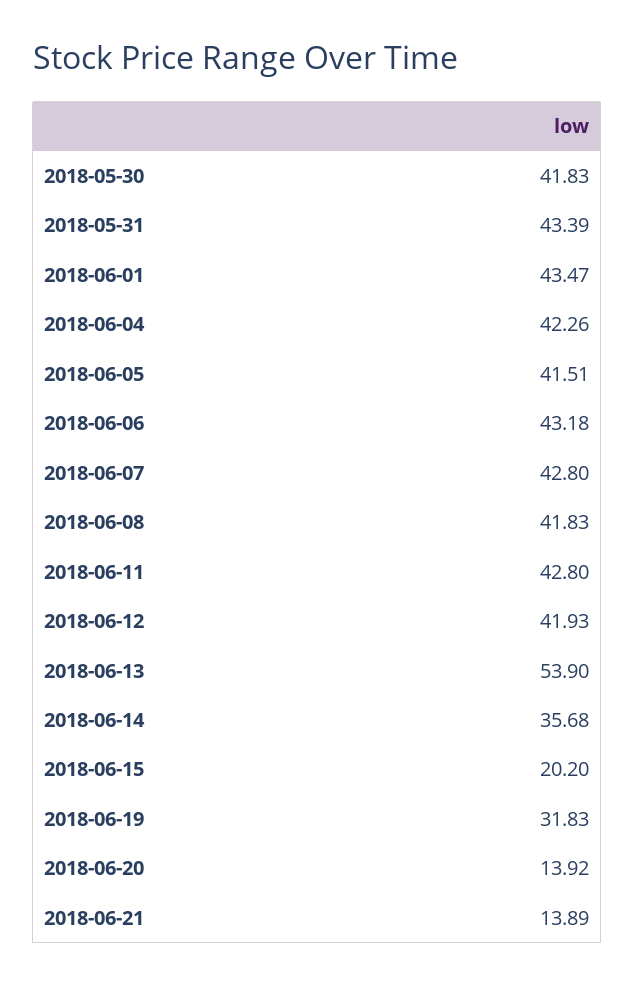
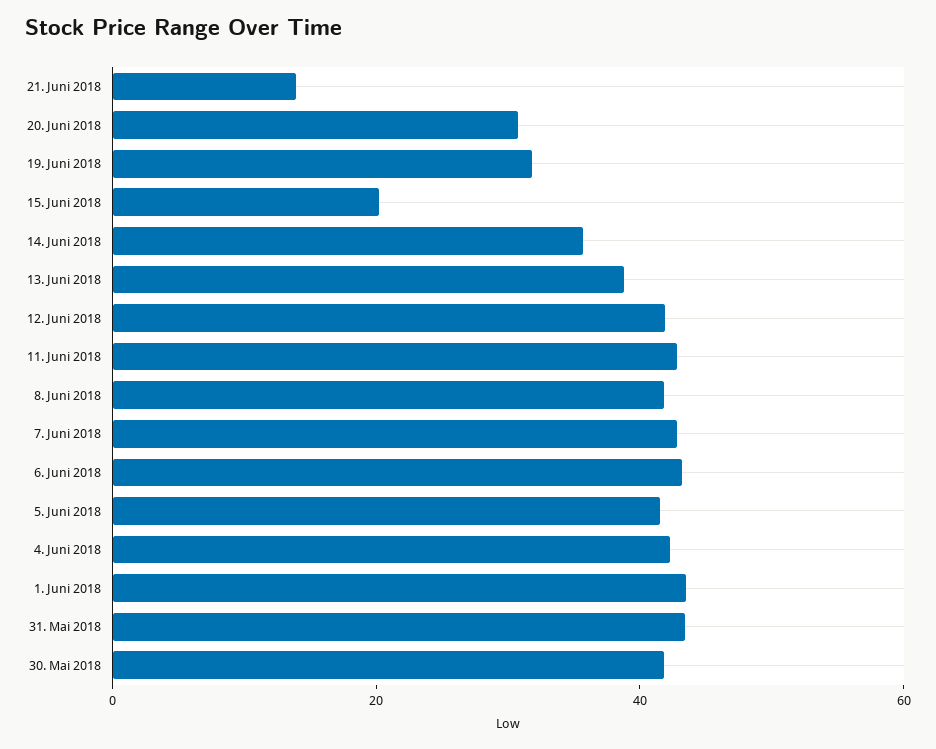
2018-06-13: 53.9 -> 40
2018-06-20: 13.92 -> 30

